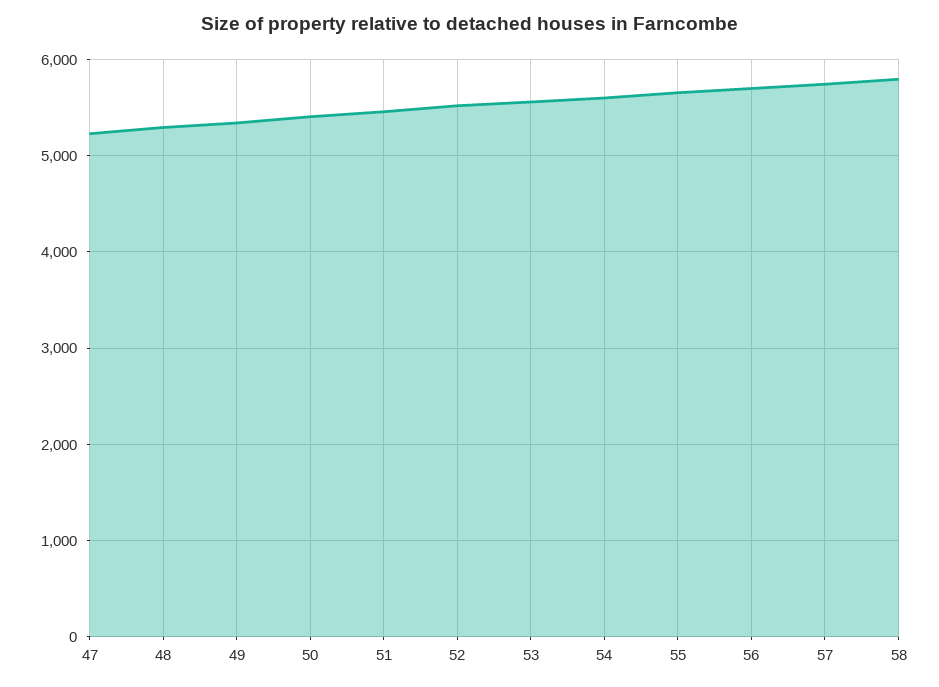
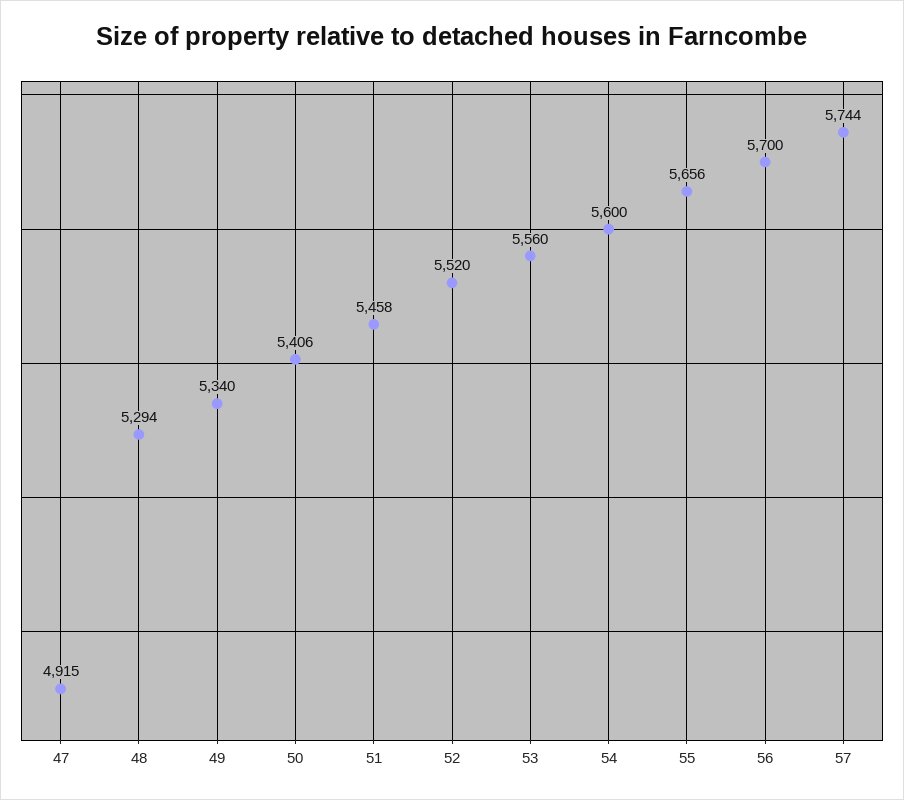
47: 5200 -> 4915
58: 5800 -> none

